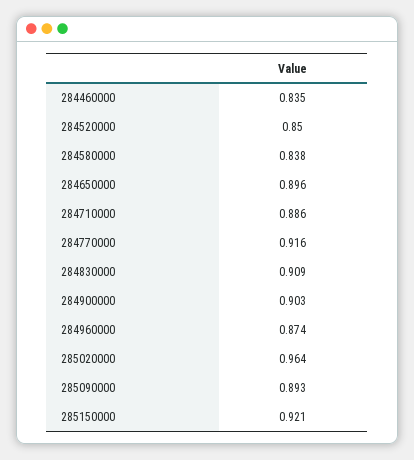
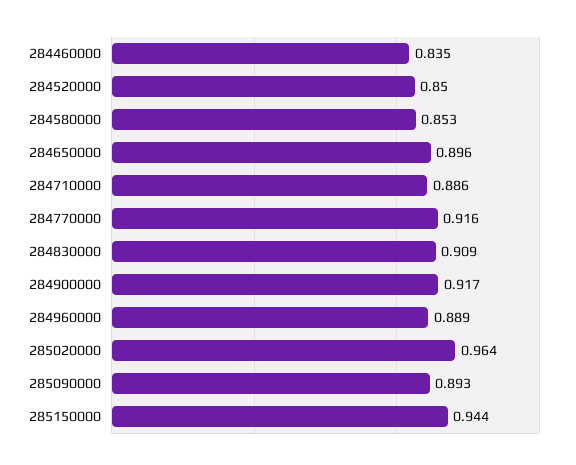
284580000: 0.838 -> 0.853
284900000: 0.903 -> 0.917
284960000: 0.874 -> 0.889
285150000: 0.921 -> 0.944

